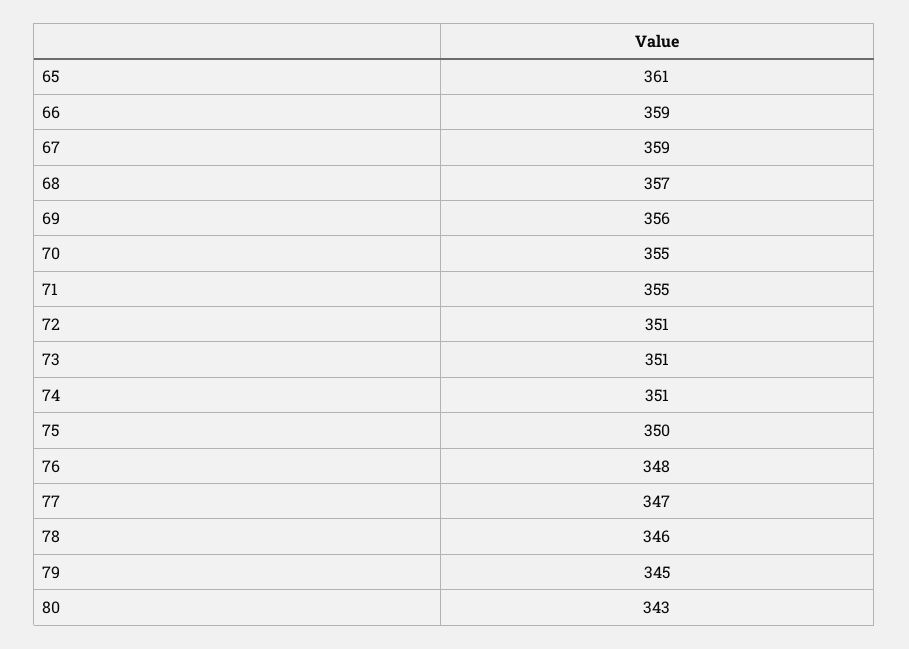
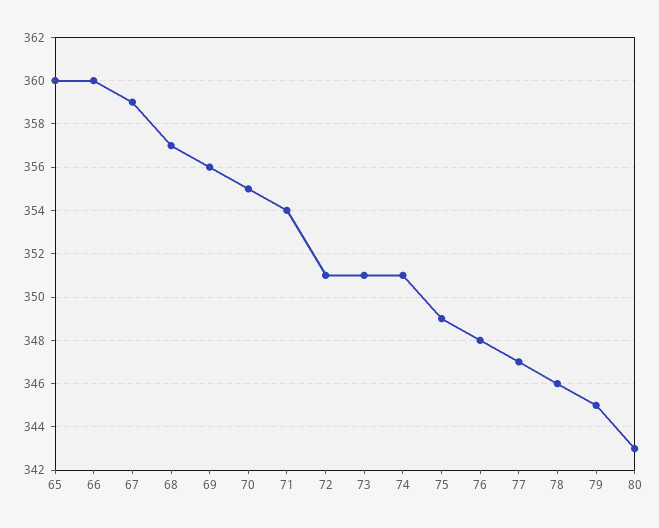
65: 361 -> 360
66: 359 -> 360
71: 355 -> 354
75: 350 -> 349

